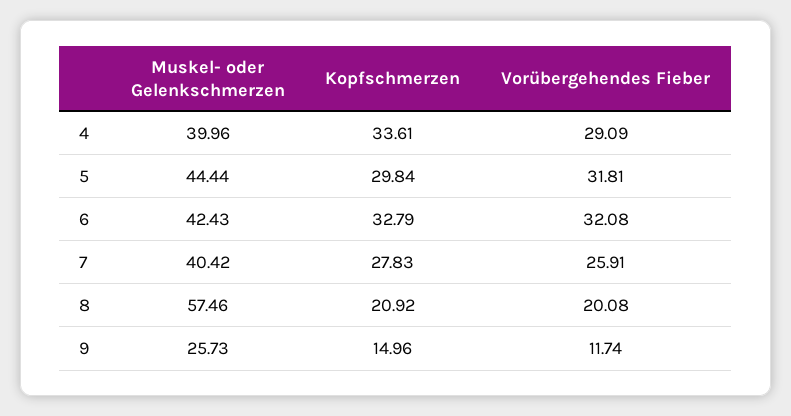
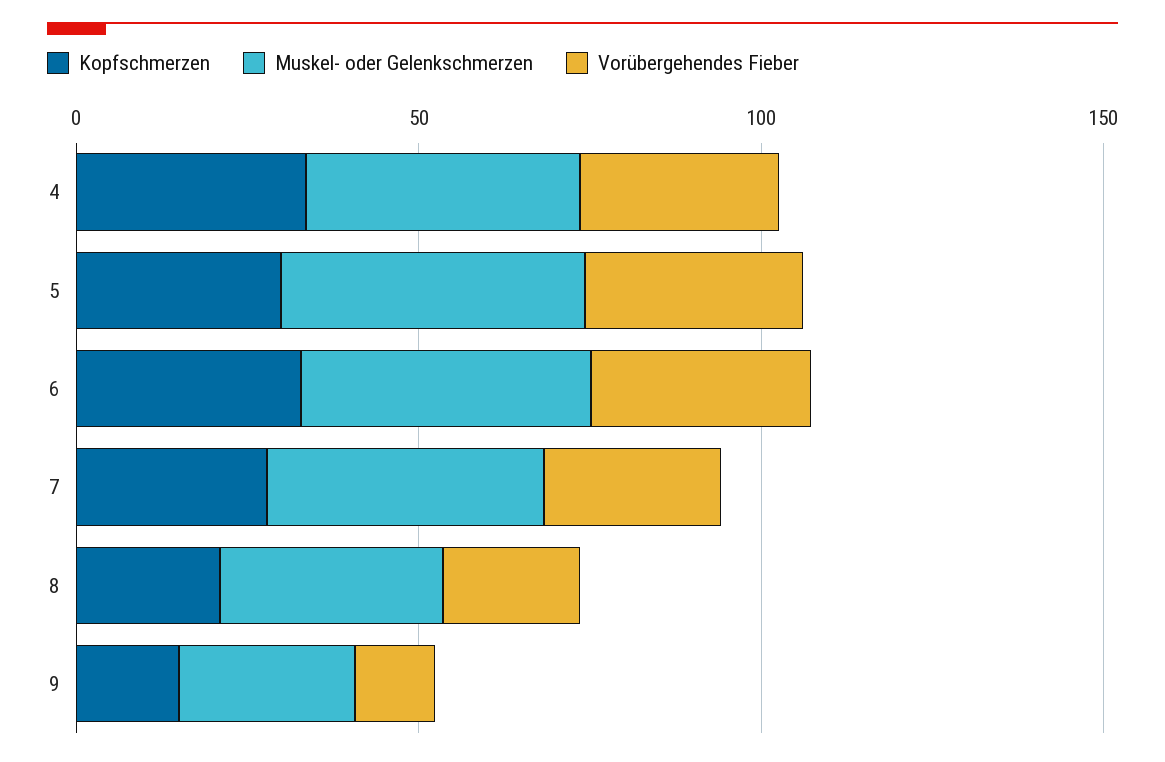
Muskel- oder Gelenkschmerzen, 8: 57.46 -> 30

